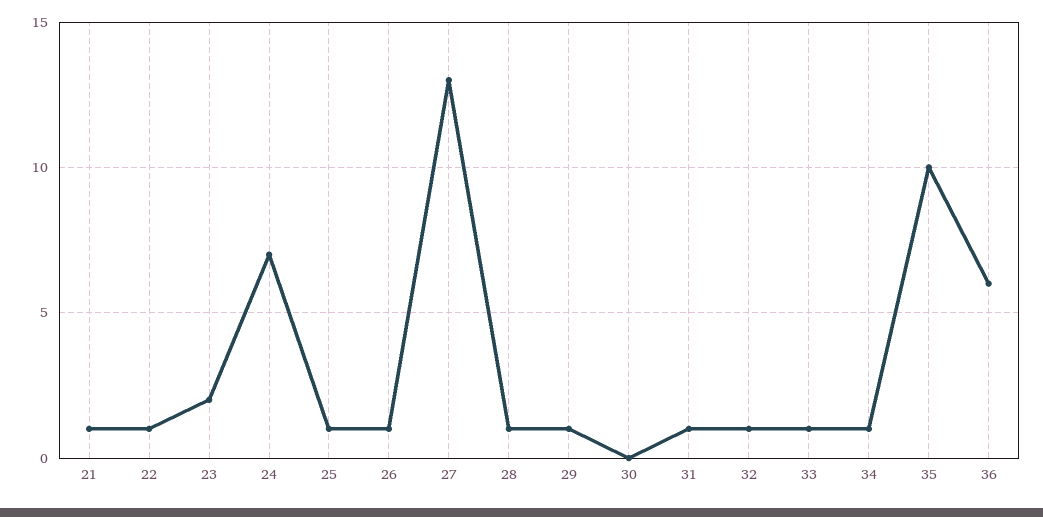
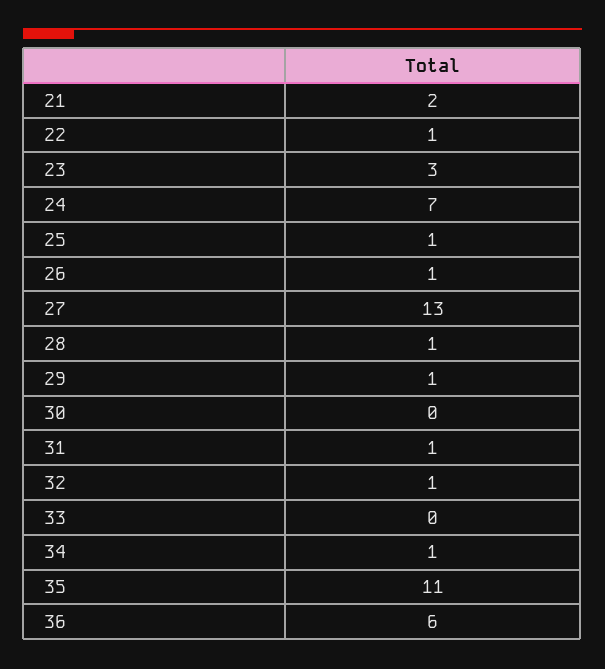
21: 1 -> 2
23: 2 -> 3
33: 1 -> 0
35: 10 -> 11

